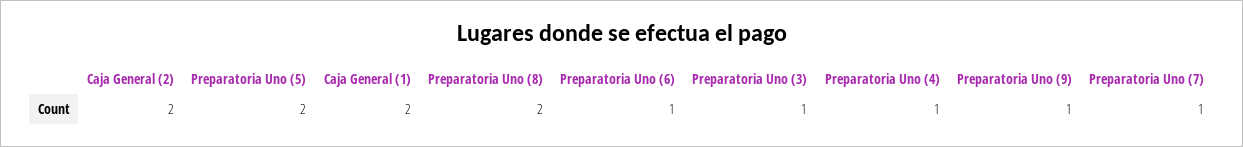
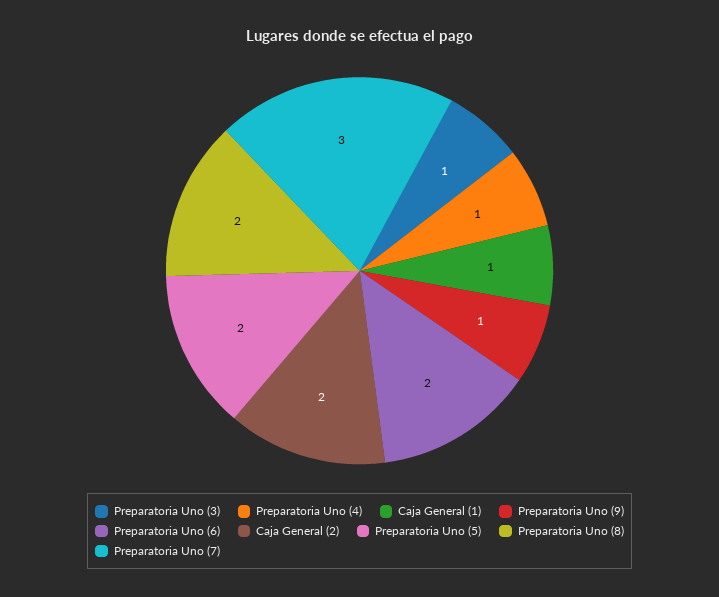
Caja General (1): 2 -> 1
Preparatoria Uno (6): 1 -> 2
Preparatoria Uno (7): 1 -> 3

